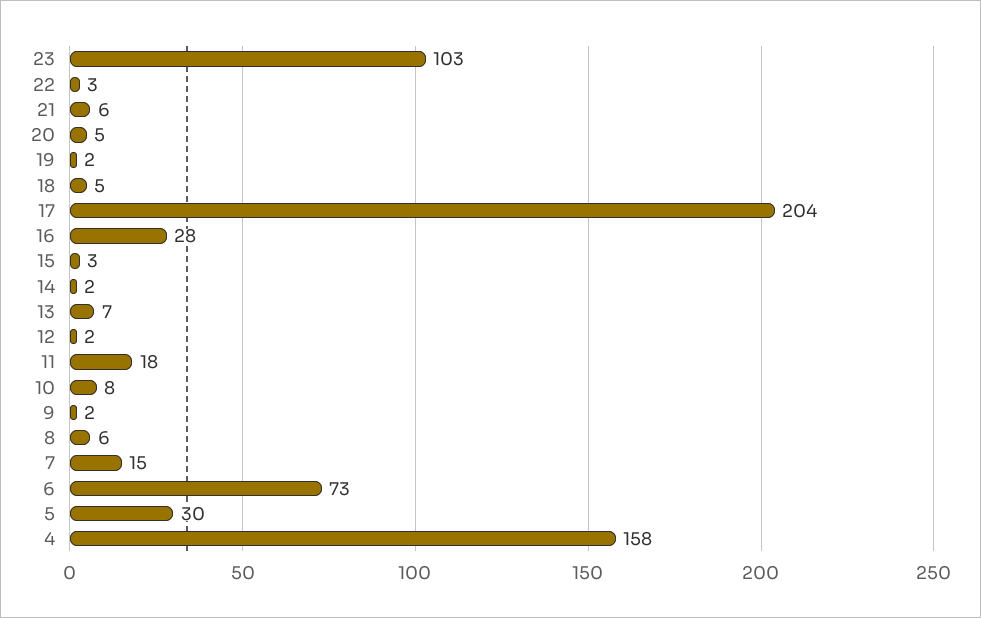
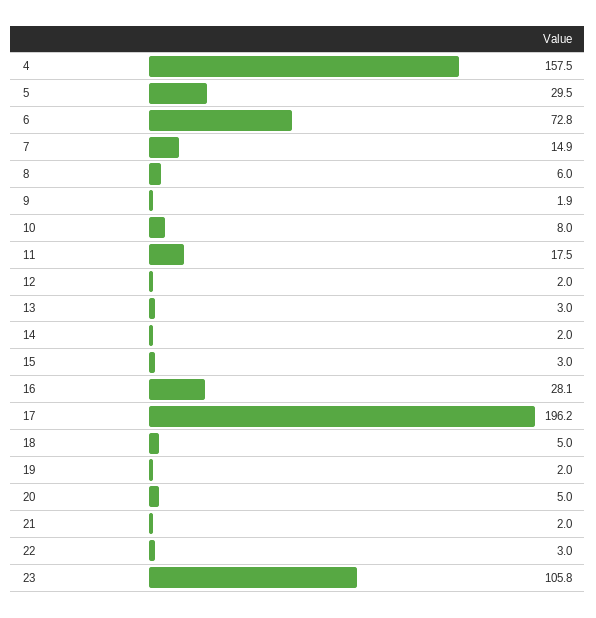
23: 103 -> 105.8
21: 6 -> 2
17: 204 -> 196.2
13: 7 -> 3

